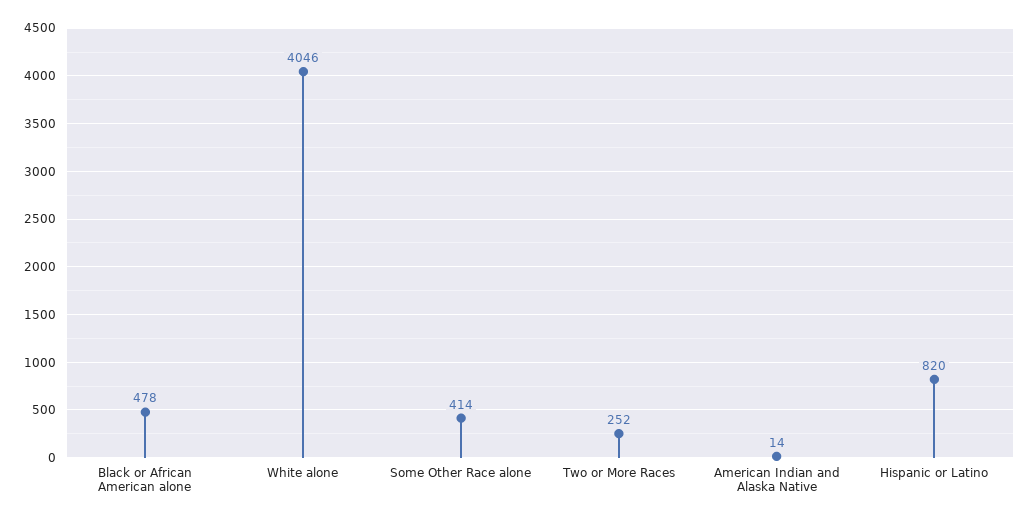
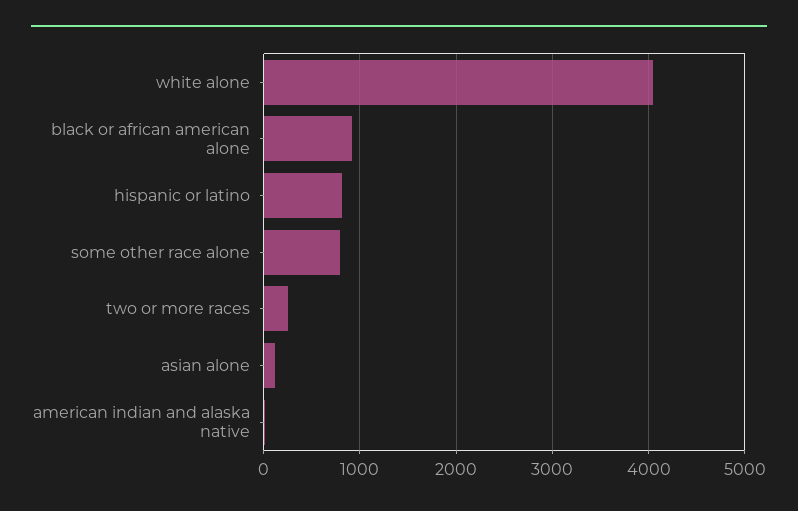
Black or African American alone: 478 -> 900
Some Other Race alone: 414 -> 800
asian alone: none -> 100

